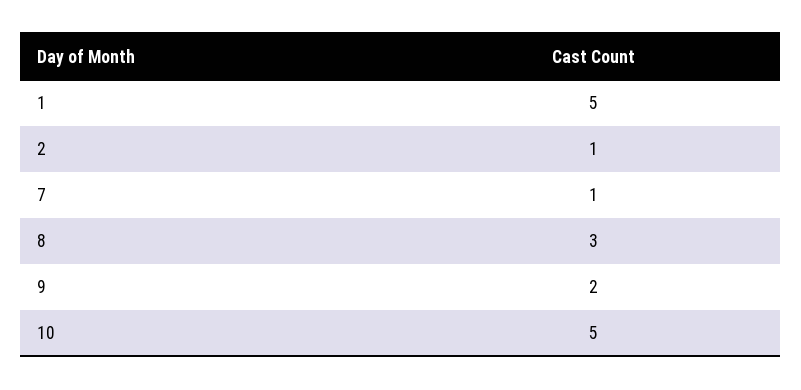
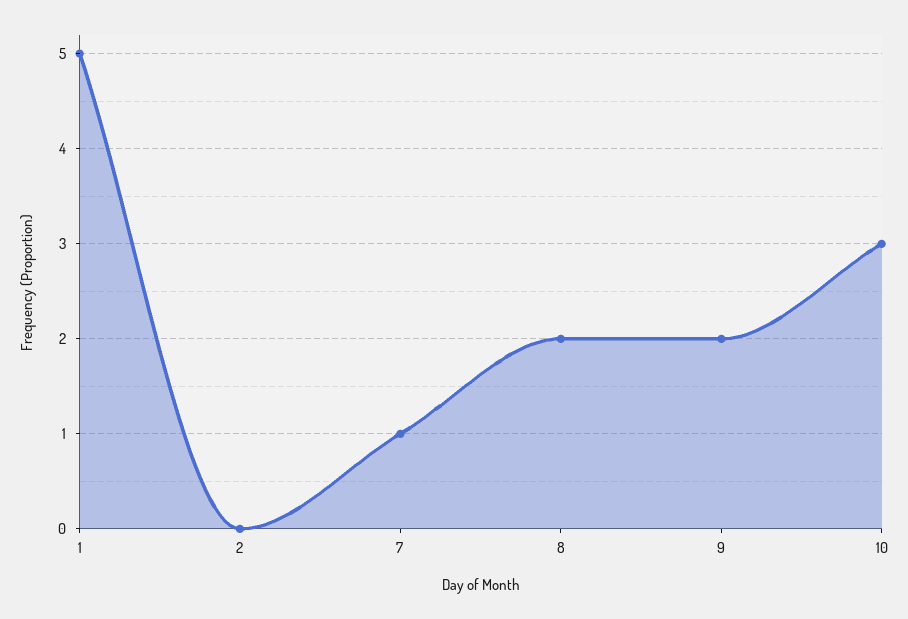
2: 1 -> 0
8: 3 -> 2
10: 5 -> 3

